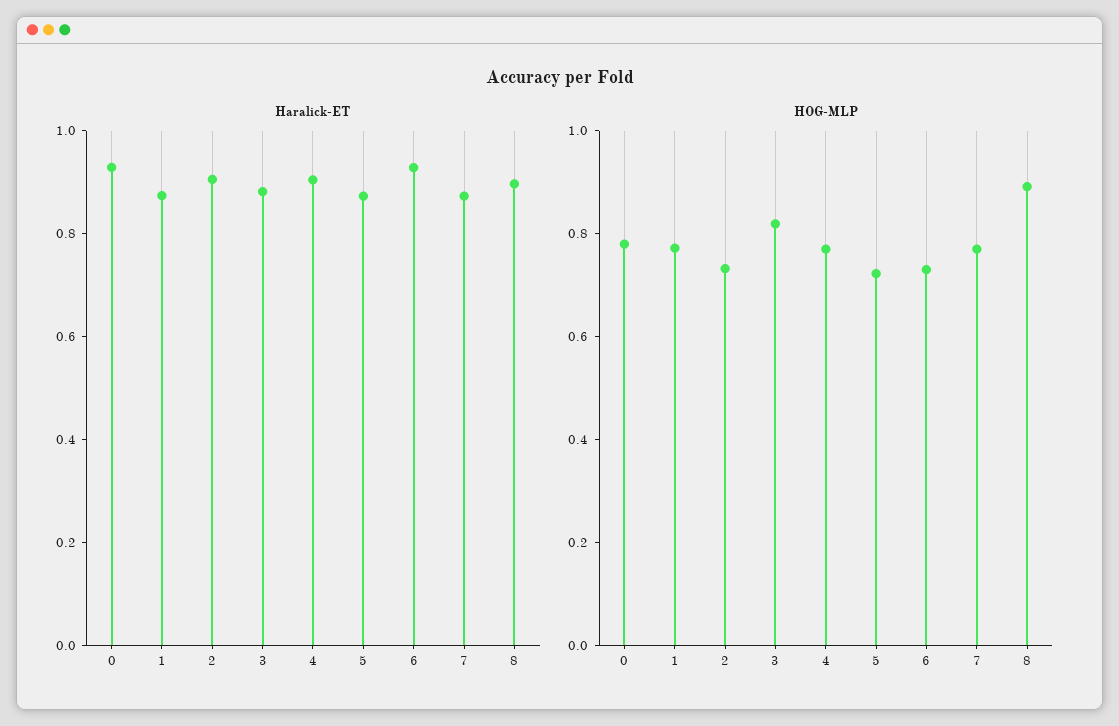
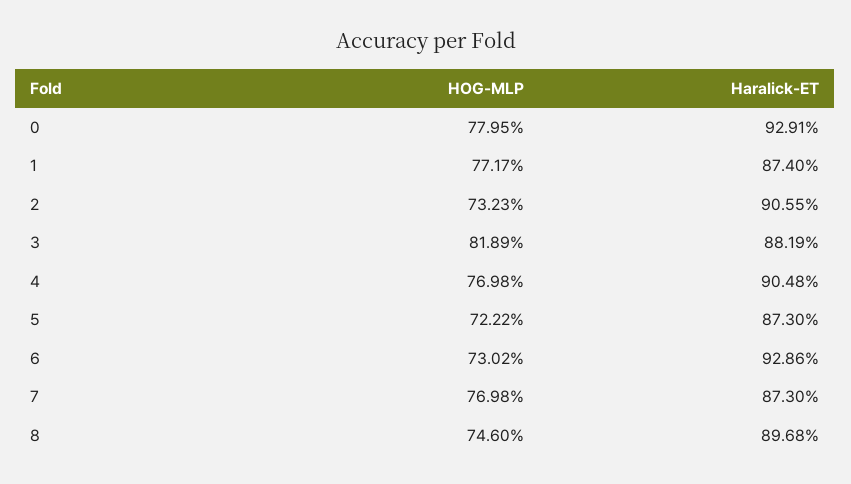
HOG-MLP, 8: 0.9 -> 0.746

